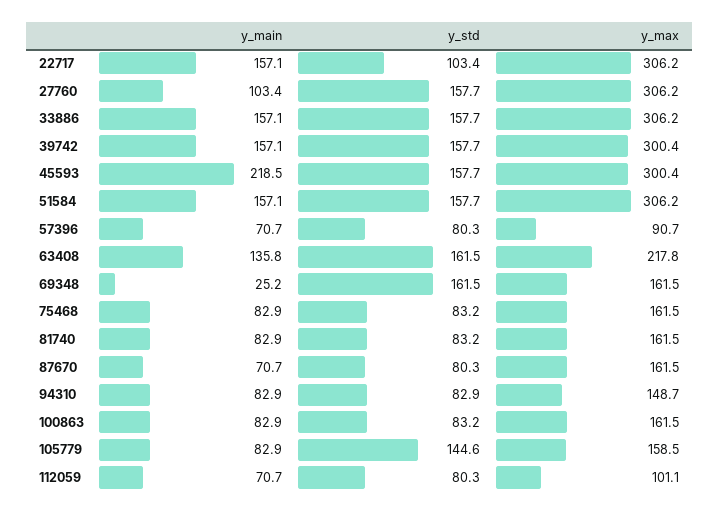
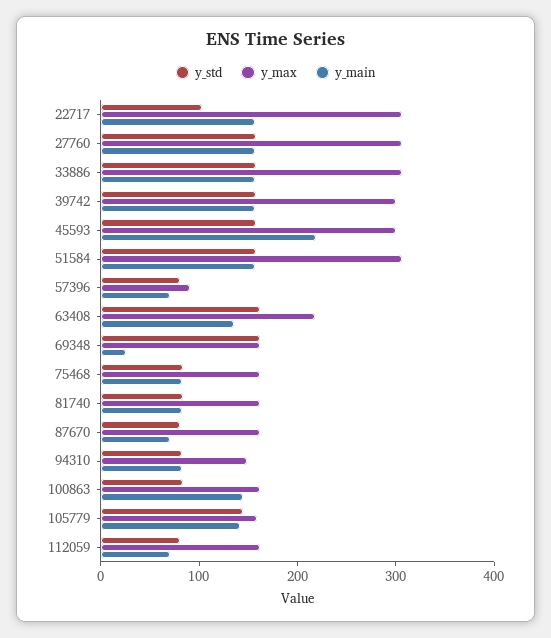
y_main, 27760: 103.4 -> 160
y_main, 100863: 82.9 -> 140
y_main, 105779: 82.9 -> 140
y_max, 112059: 101.1 -> 160

